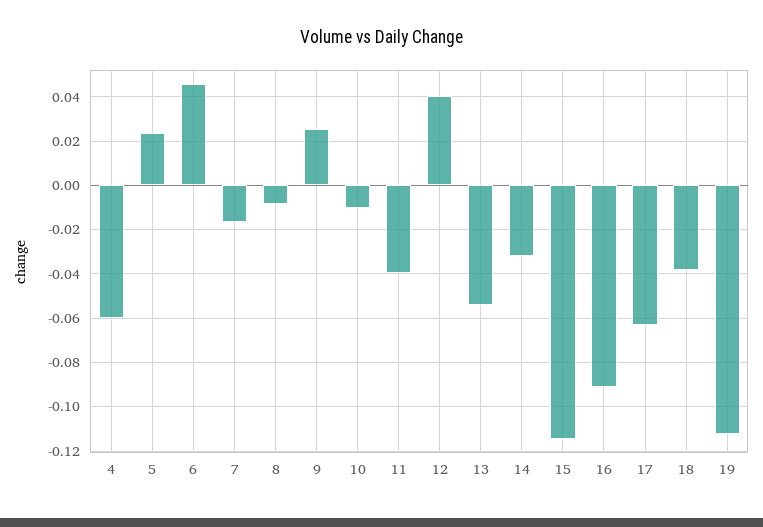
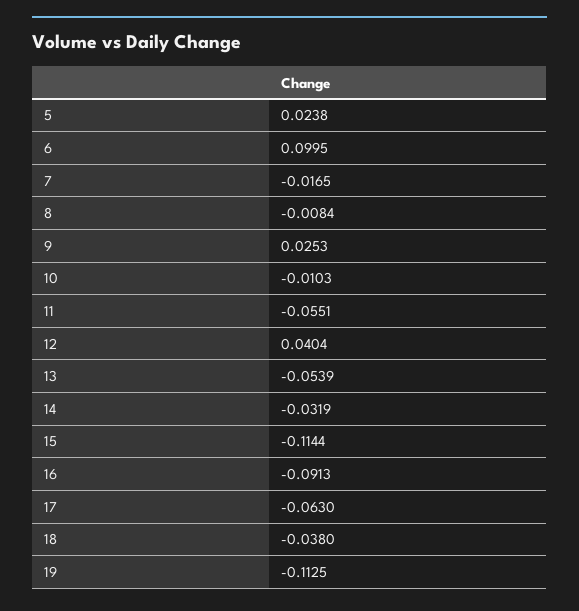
4: -0.06 -> none
6: 0.045 -> 0.0995
11: -0.04 -> -0.0551

